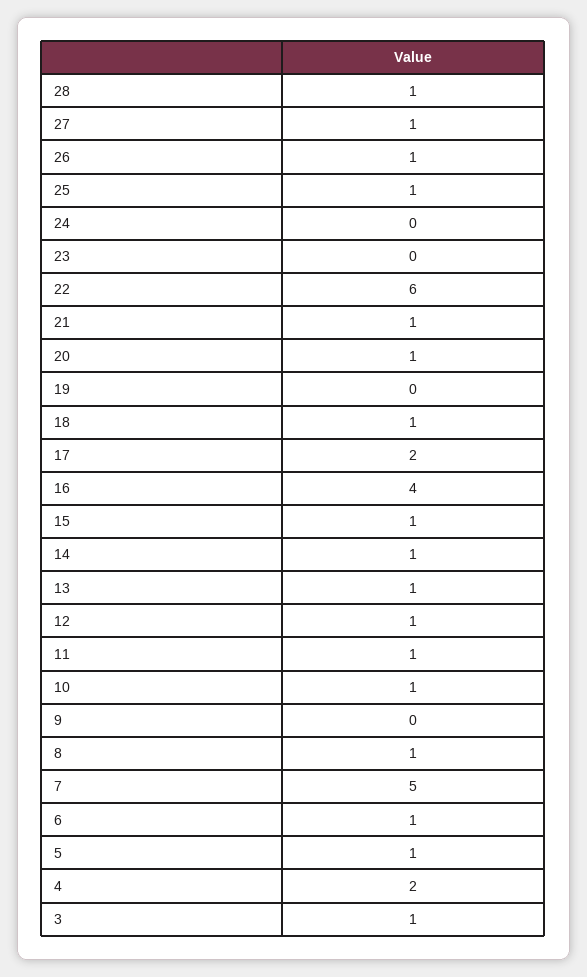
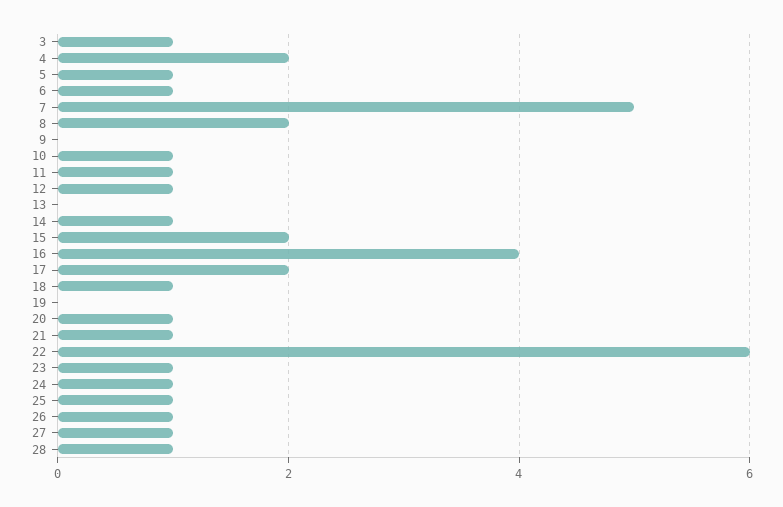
24: 0 -> 1
23: 0 -> 1
15: 1 -> 2
13: 1 -> 0
8: 1 -> 2

